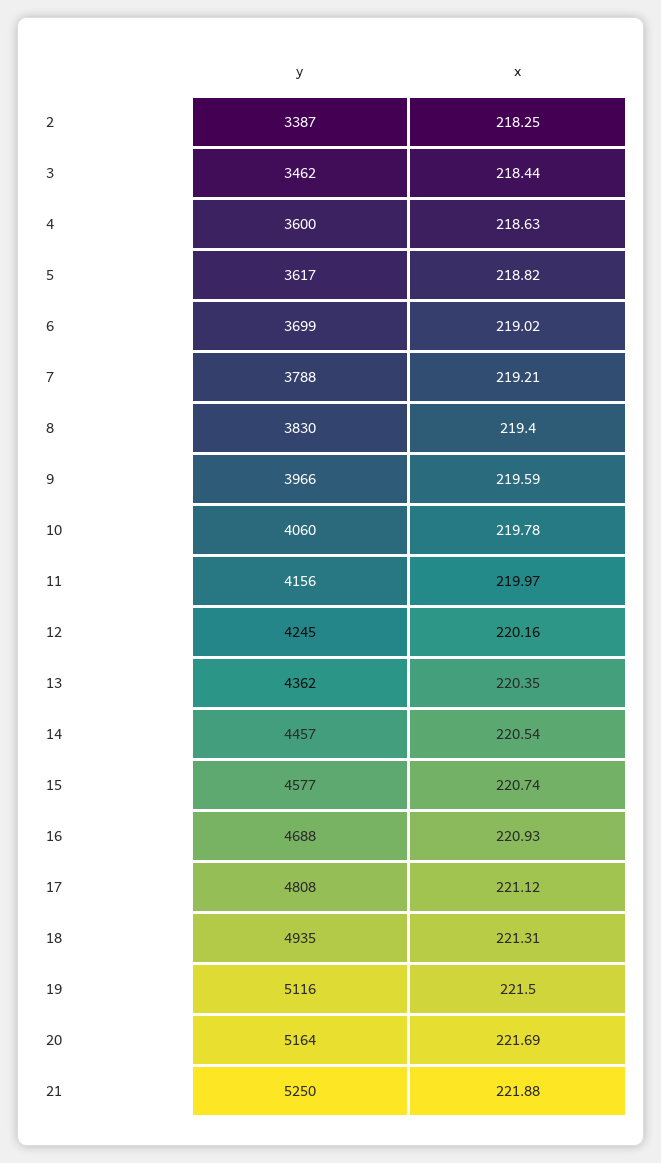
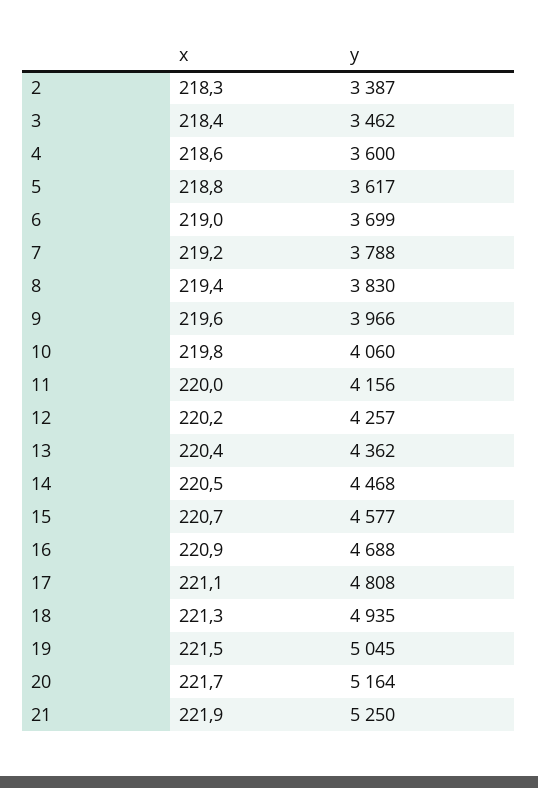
y, 12: 4245 -> 4257
y, 14: 4457 -> 4468
y, 19: 5116 -> 5045

